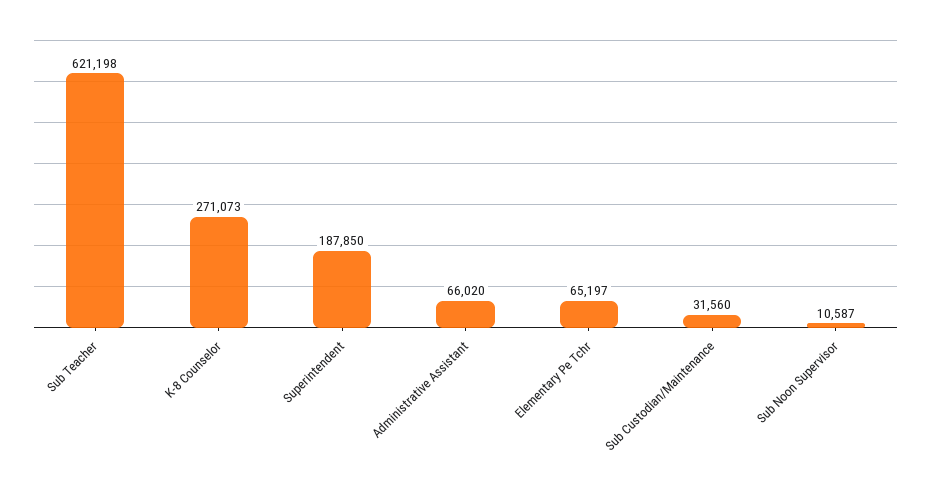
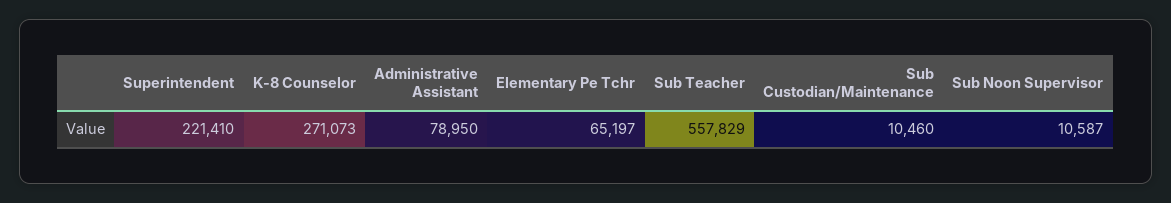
Sub Teacher: 621198 -> 557829
Superintendent: 187850 -> 221410
Administrative Assistant: 66020 -> 78950
Sub Custodian/Maintenance: 31560 -> 10460

